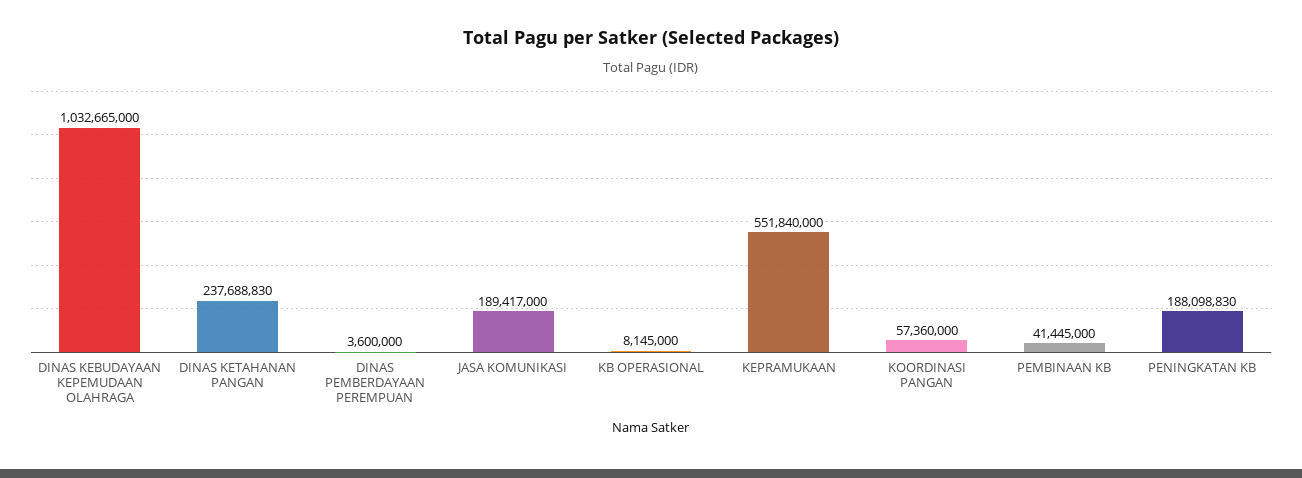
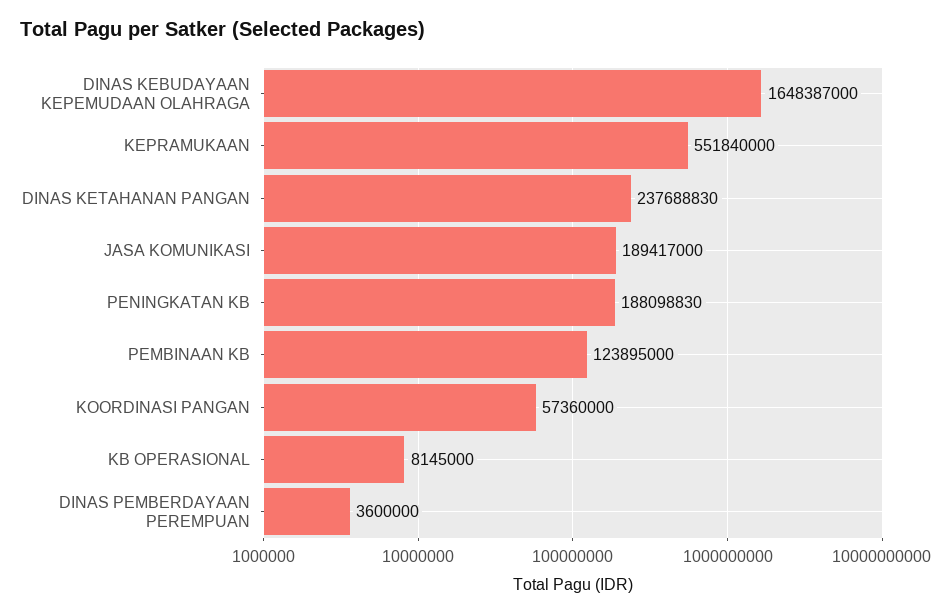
DINAS KEBUDAYAAN KEPEMUDAAN OLAHRAGA: 1032665000 -> 1648387000
PEMBINAAN KB: 41445000 -> 123895000

